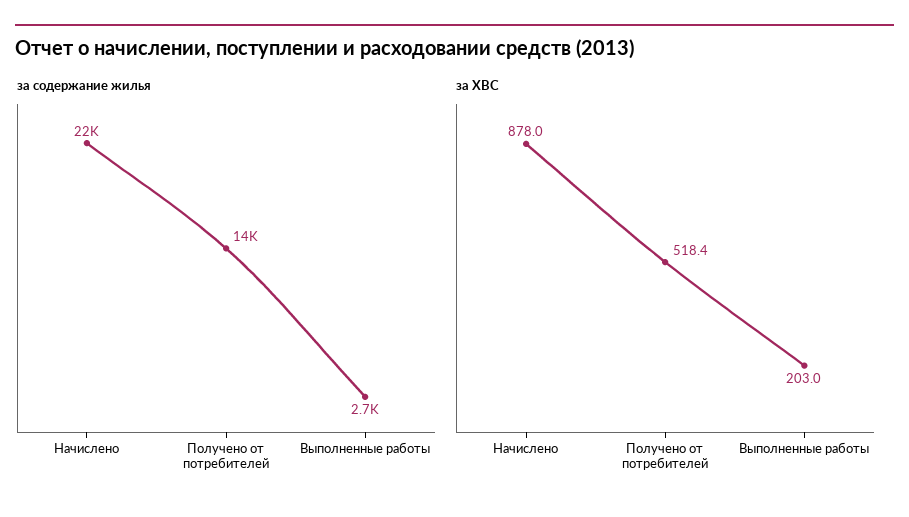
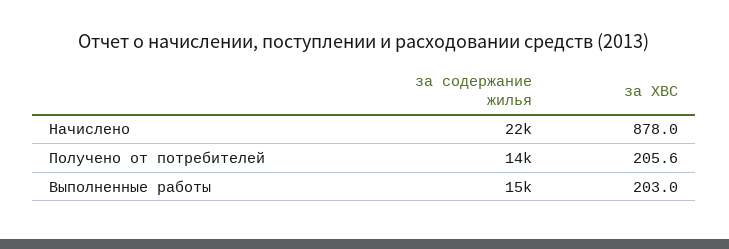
за содержание жилья, Выполненные работы: 2700 -> 15000
за ХВС, Получено от потребителей: 518.4 -> 205.6

